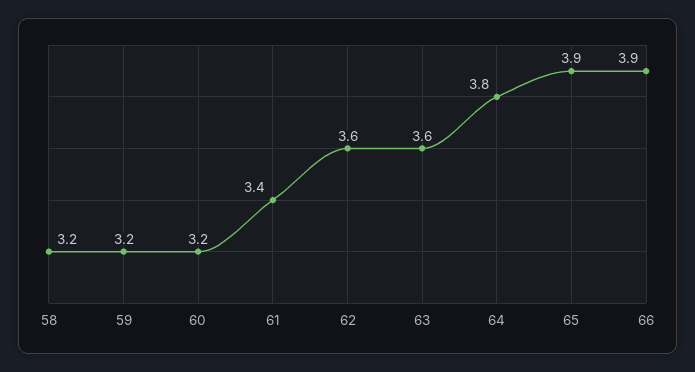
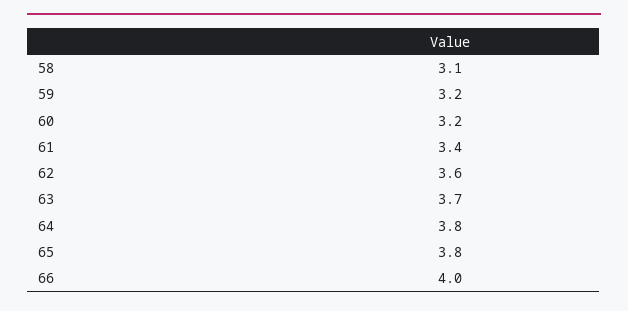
58: 3.2 -> 3.1
63: 3.6 -> 3.7
65: 3.9 -> 3.8
66: 3.9 -> 4

